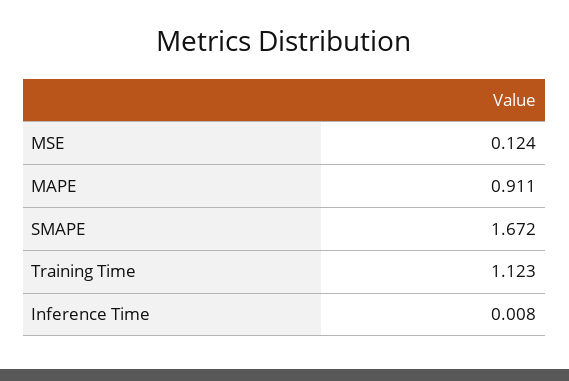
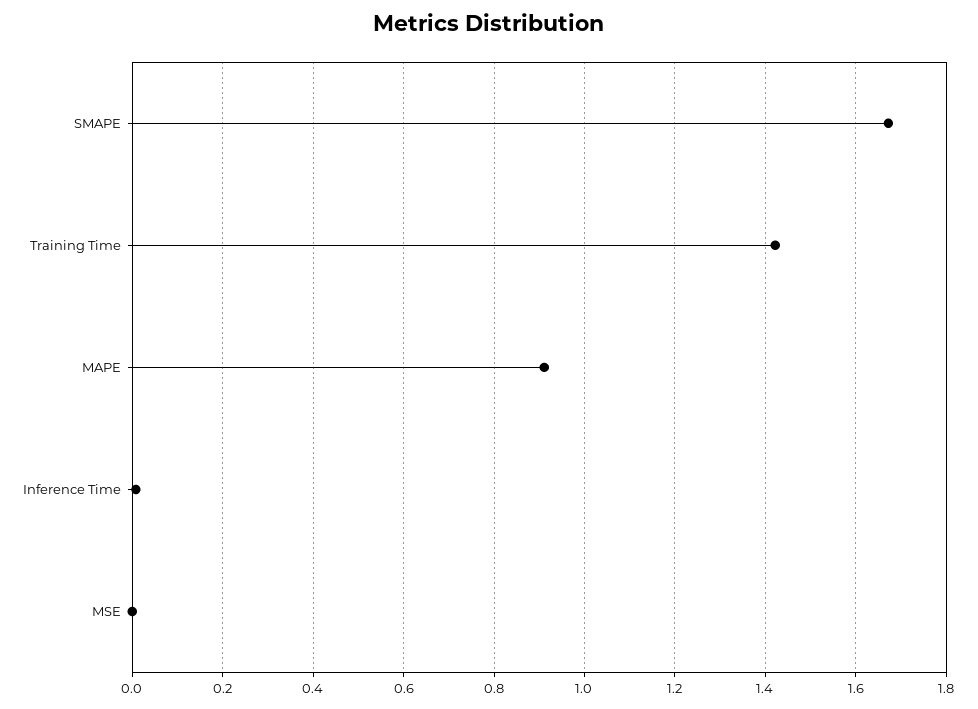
MSE: 0.124 -> 0
Training Time: 1.123 -> 1.42

